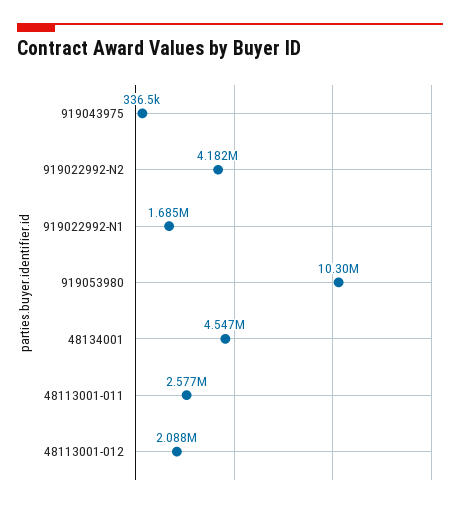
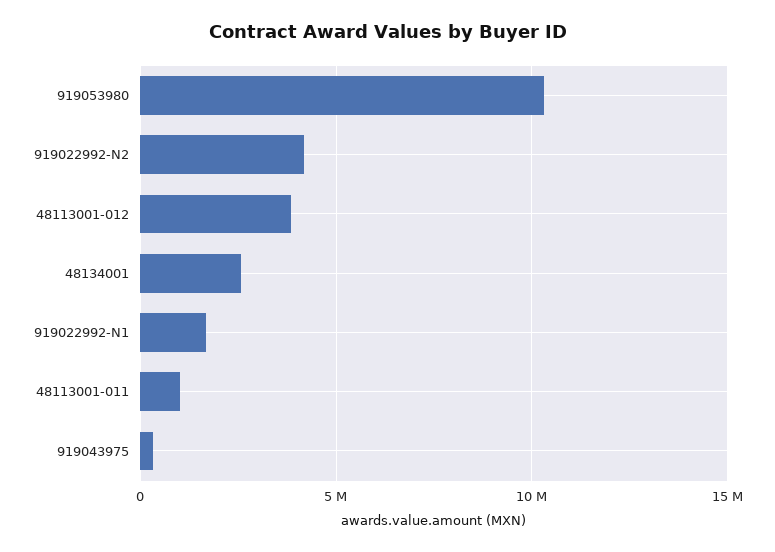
48134001: 4547000 -> 2500000
48113001-011: 2577000 -> 1000000
48113001-012: 2088000 -> 4000000

